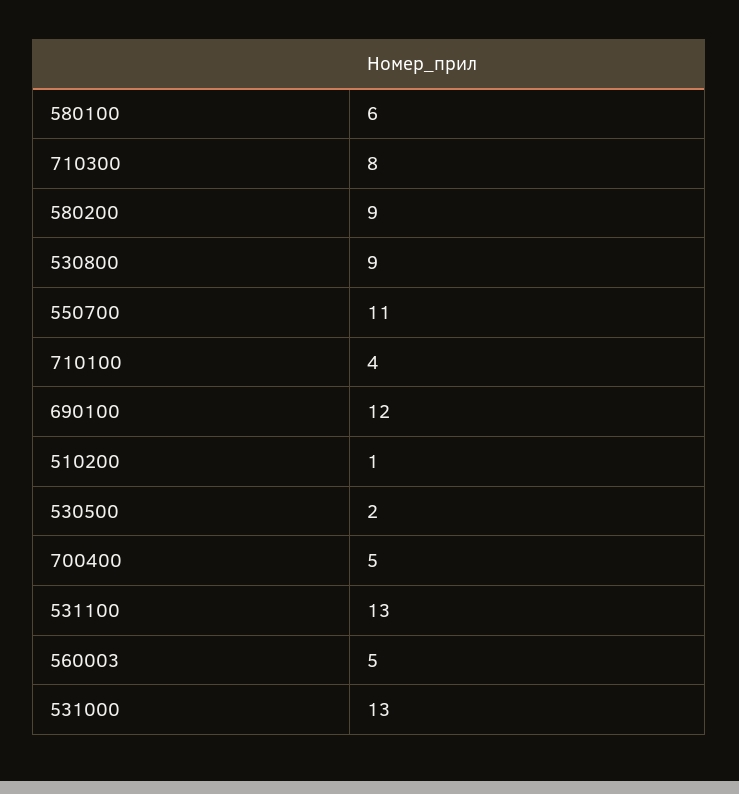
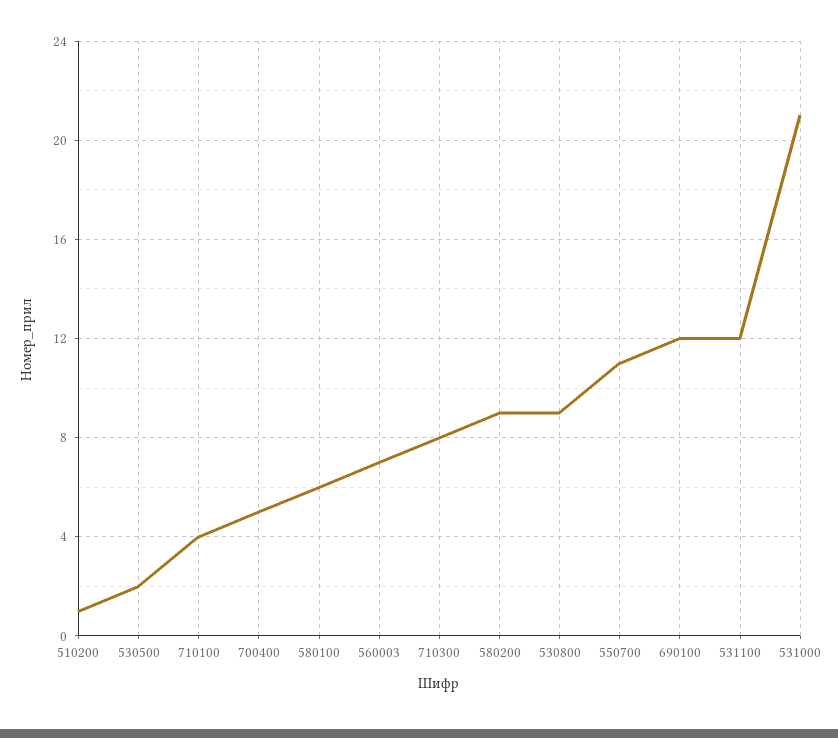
531100: 13 -> 12
560003: 5 -> 7
531000: 13 -> 21

